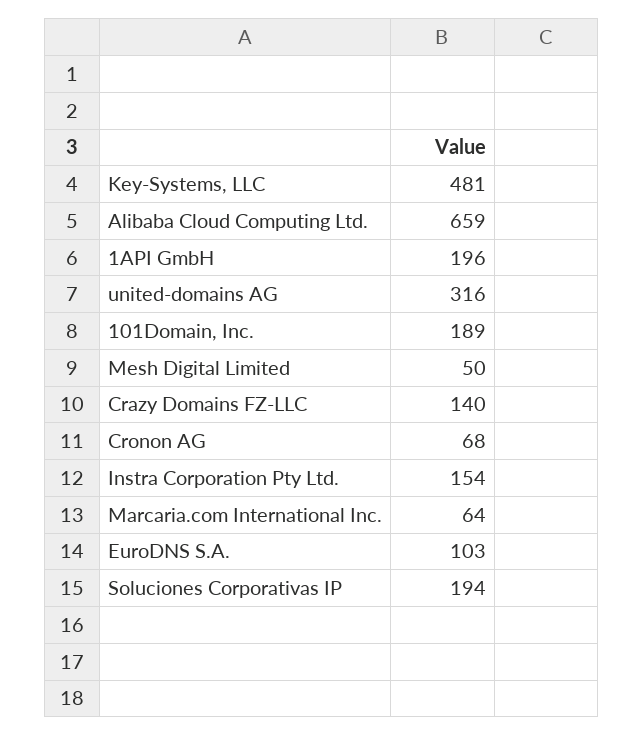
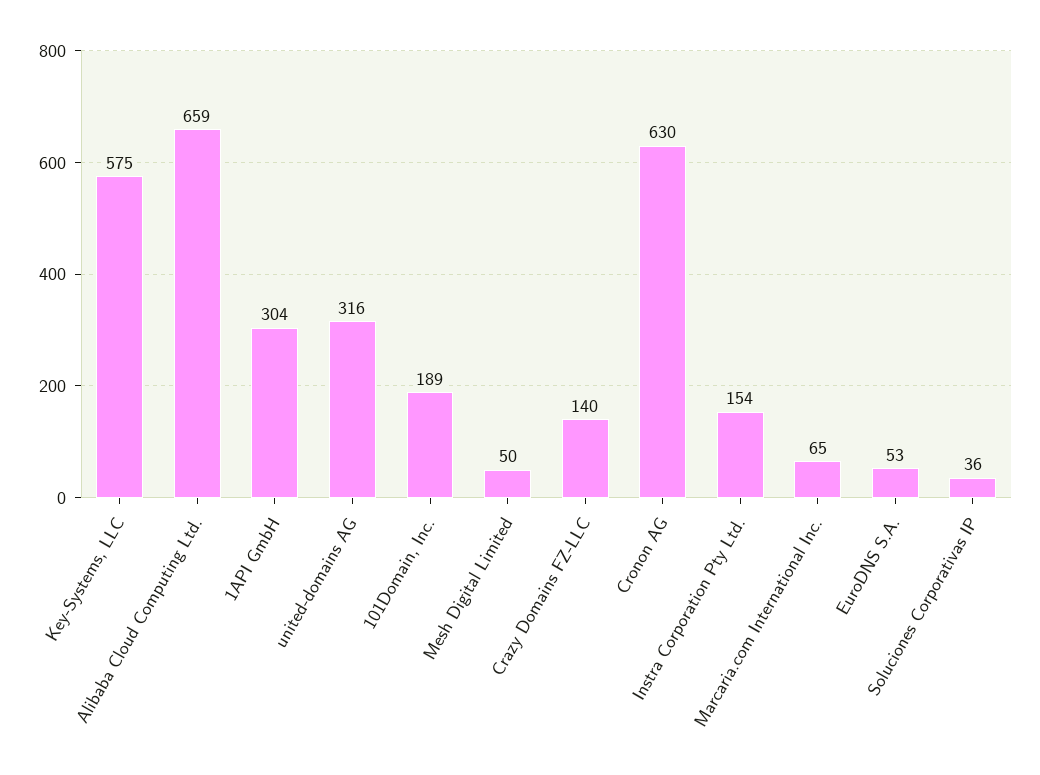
Key-Systems, LLC: 481 -> 575
1API GmbH: 196 -> 304
Cronon AG: 68 -> 630
Marcaria.com International Inc.: 64 -> 65
EuroDNS S.A.: 103 -> 53
Soluciones Corporativas IP: 194 -> 36

